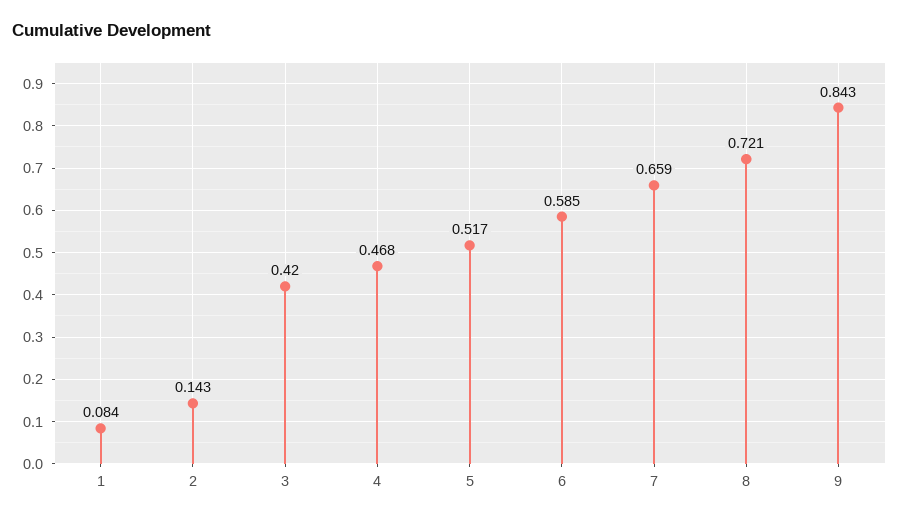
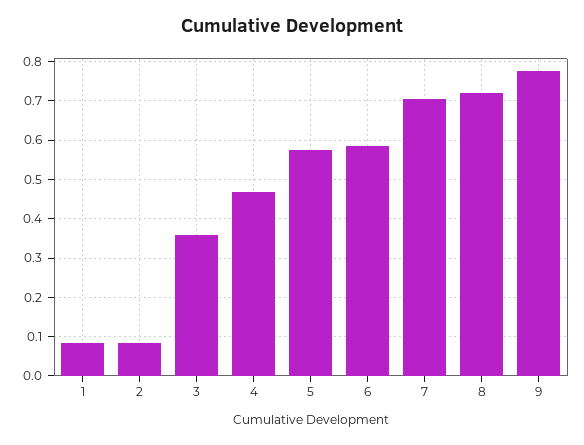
2: 0.143 -> 0.08
3: 0.42 -> 0.36
5: 0.517 -> 0.58
7: 0.659 -> 0.7
9: 0.843 -> 0.78

